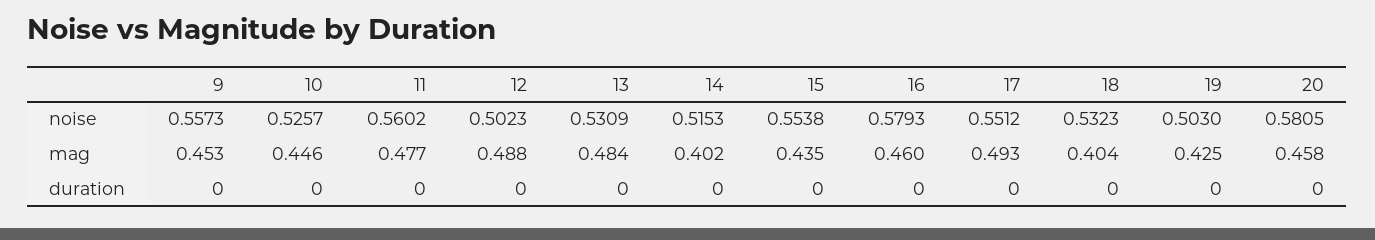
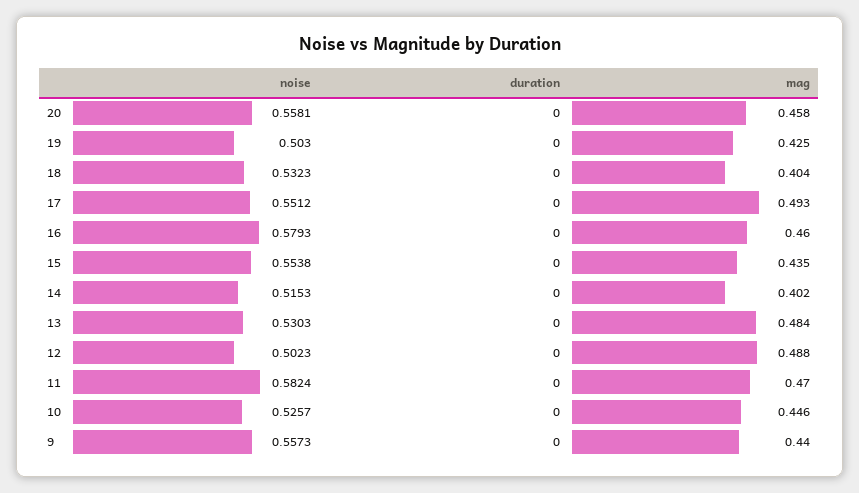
11, noise: 0.5602 -> 0.5824
13, noise: 0.5309 -> 0.5303
20, noise: 0.5805 -> 0.5581
9, mag: 0.453 -> 0.44
11, mag: 0.477 -> 0.47

